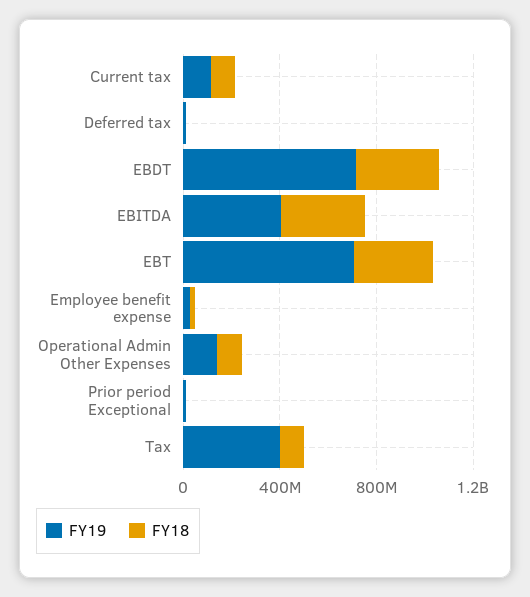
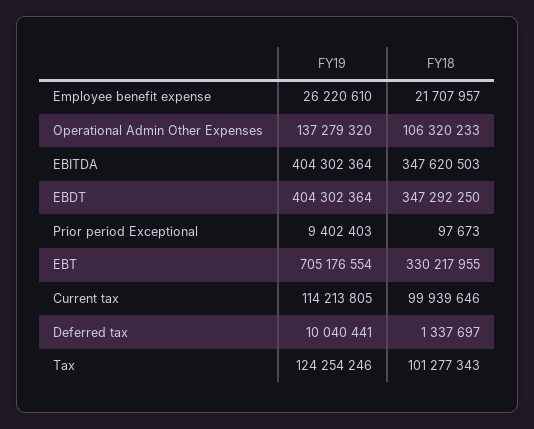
FY19, EBDT: 700000000 -> 404302364
FY19, Tax: 400000000 -> 124254246

